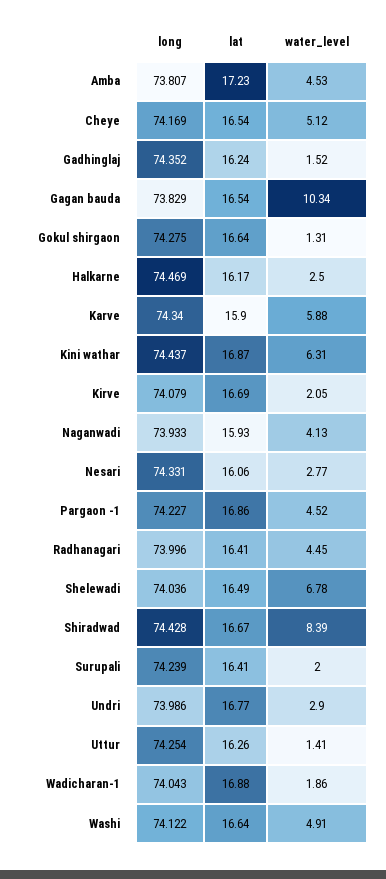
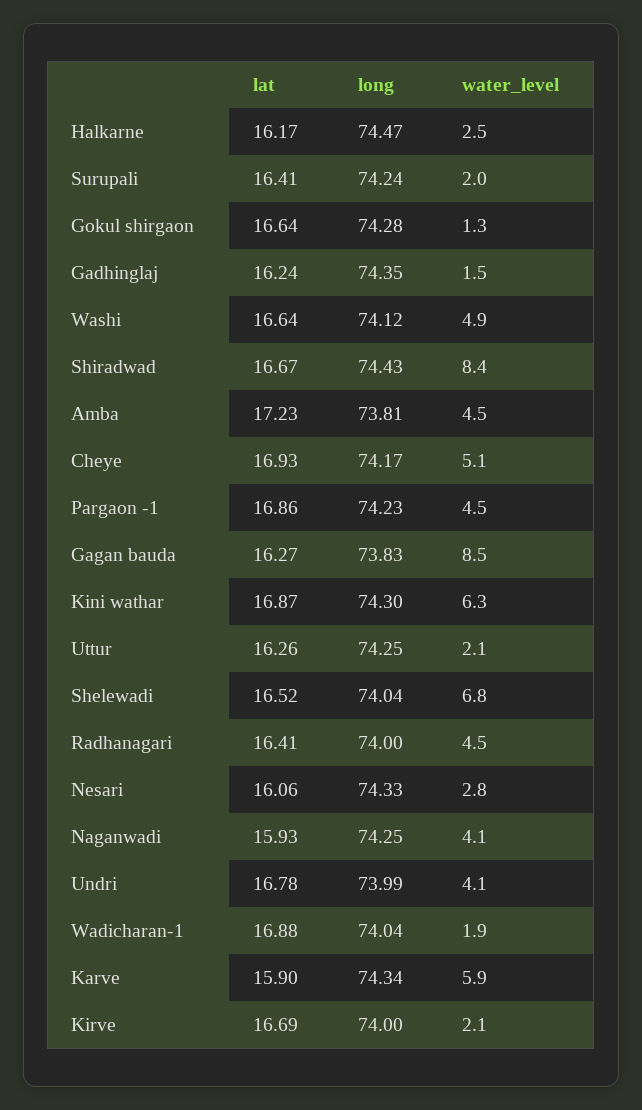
lat, Cheye: 16.54 -> 16.93
lat, Gagan bauda: 16.54 -> 16.27
water_level, Gagan bauda: 10.34 -> 8.5
long, Kini wathar: 74.437 -> 74.3
long, Kirve: 74.079 -> 74
long, Naganwadi: 73.933 -> 74.25
lat, Shelewadi: 16.49 -> 16.52
lat, Undri: 16.77 -> 16.78
water_level, Undri: 2.9 -> 4.1
water_level, Uttur: 1.41 -> 2.1

